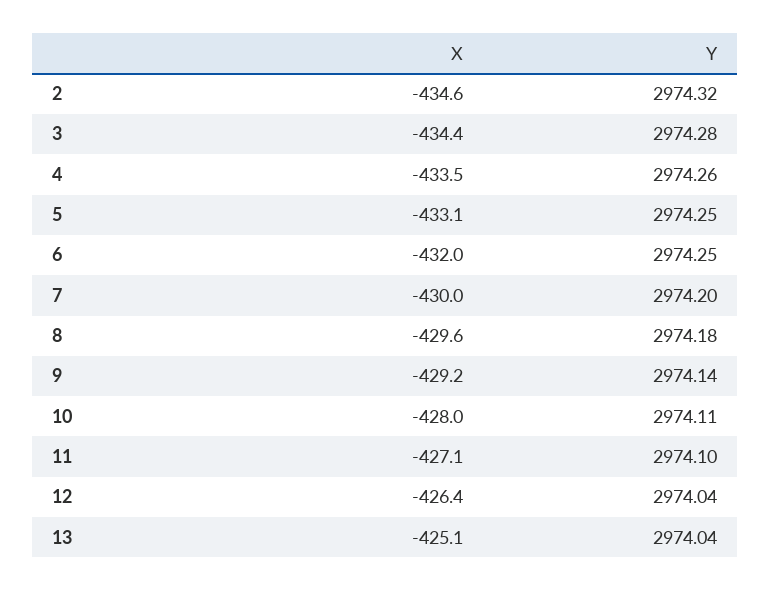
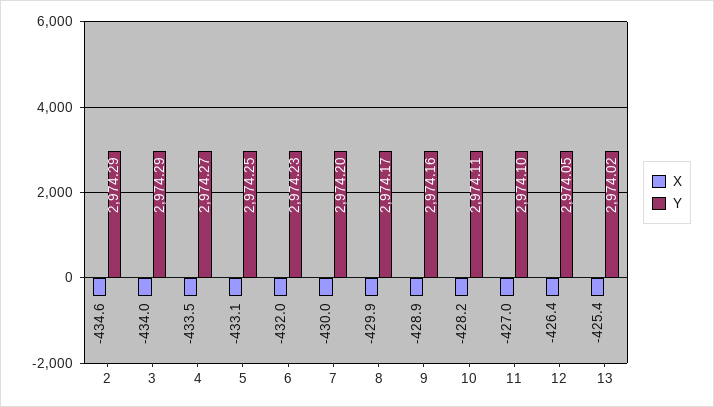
Y, 2: 2974.32 -> 2974.29
X, 3: -434.4 -> -434
Y, 3: 2974.28 -> 2974.29
Y, 4: 2974.26 -> 2974.27
Y, 6: 2974.25 -> 2974.23
X, 8: -429.6 -> -429.9
Y, 8: 2974.18 -> 2974.17
X, 9: -429.2 -> -428.9
Y, 9: 2974.14 -> 2974.16
X, 10: -428 -> -428.2
X, 11: -427.1 -> -427
Y, 12: 2974.04 -> 2974.05
X, 13: -425.1 -> -425.4
Y, 13: 2974.04 -> 2974.02

